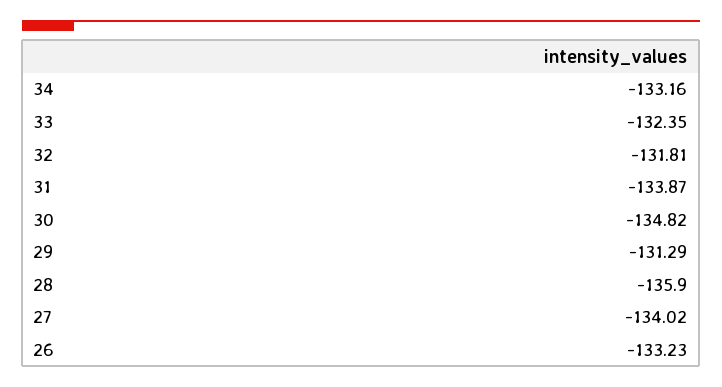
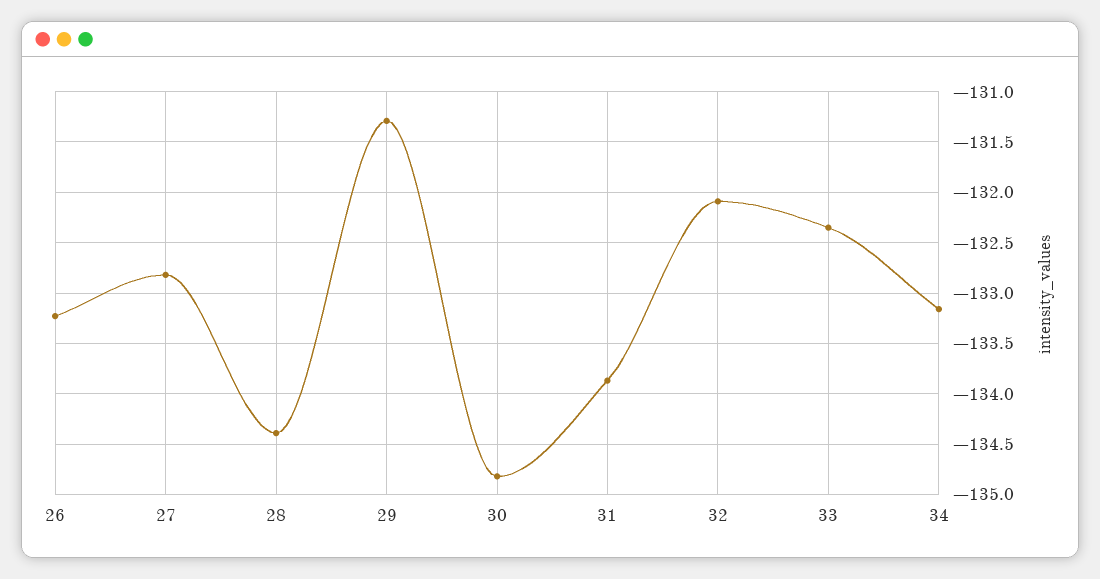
32: -131.81 -> -132.1
28: -135.9 -> -134.4
27: -134.02 -> -132.8

